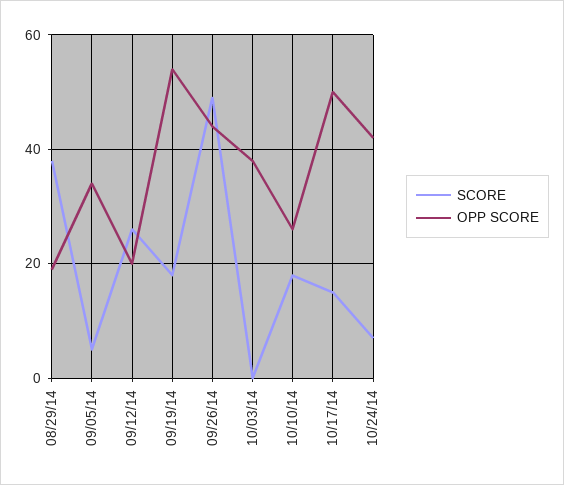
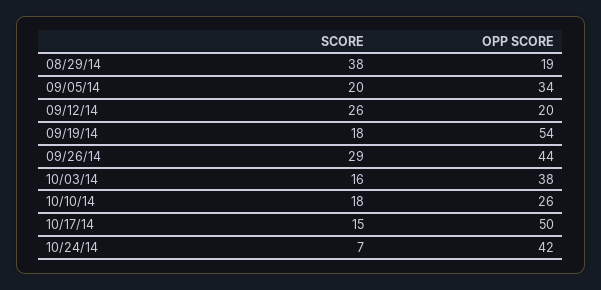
SCORE, 09/05/14: 5 -> 20
SCORE, 09/26/14: 50 -> 29
SCORE, 10/03/14: 0 -> 16

